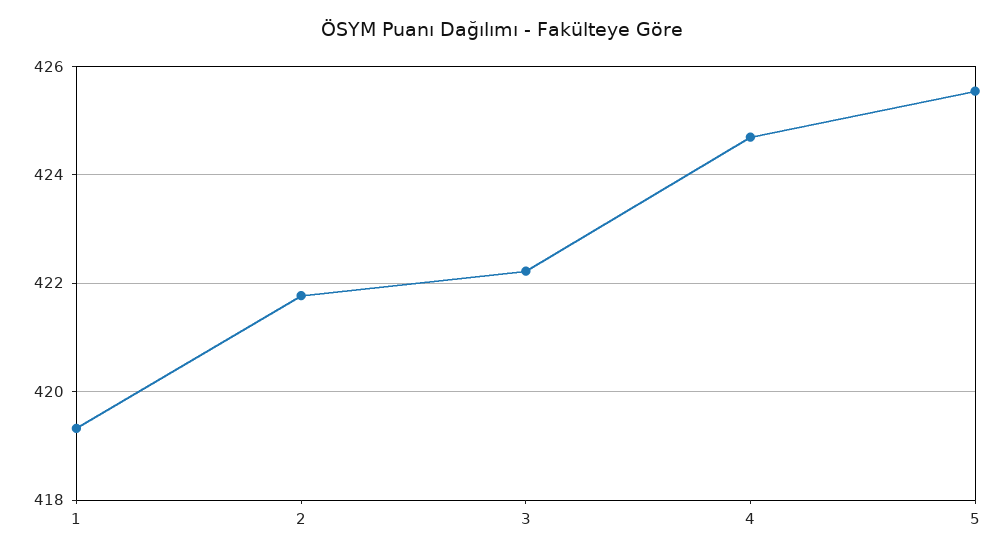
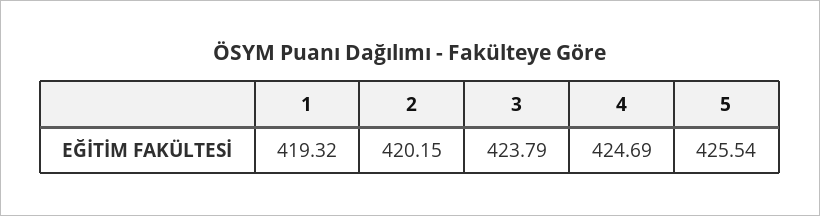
2: 421.8 -> 420.15
3: 422.2 -> 423.79

